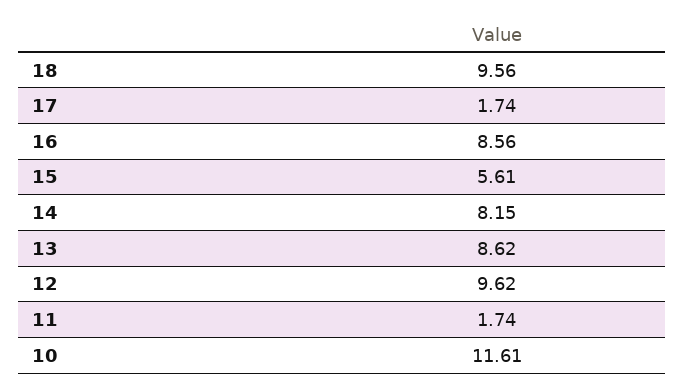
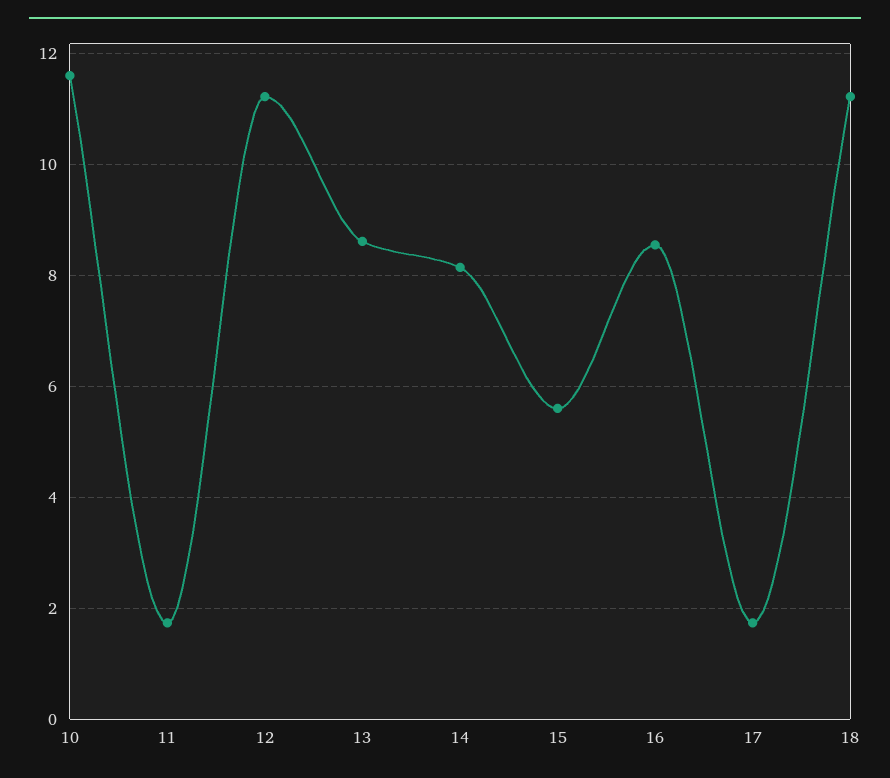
18: 9.56 -> 11.2
12: 9.62 -> 11.2

